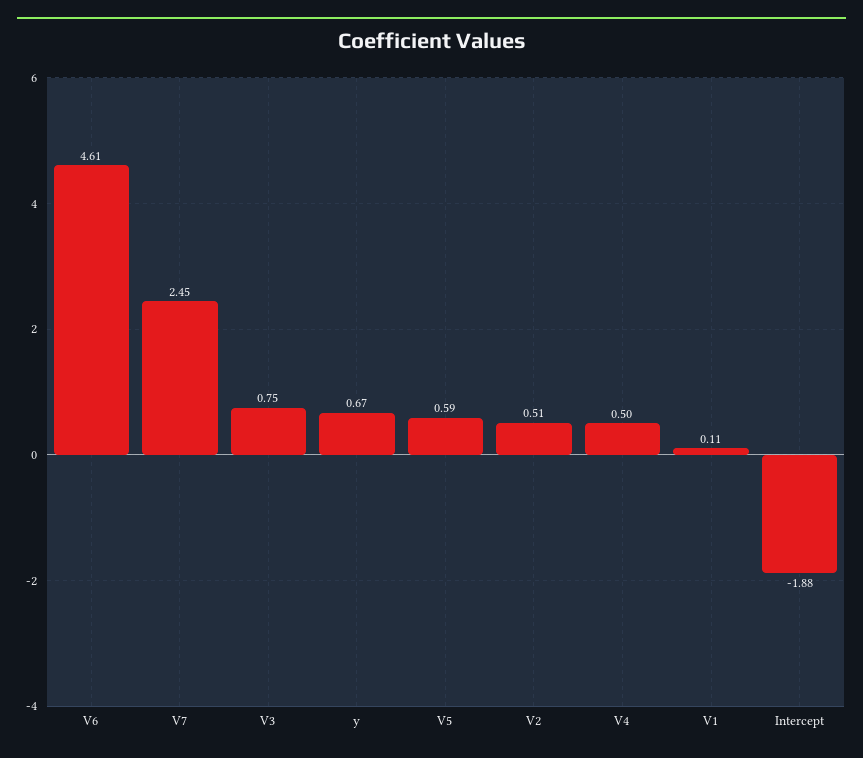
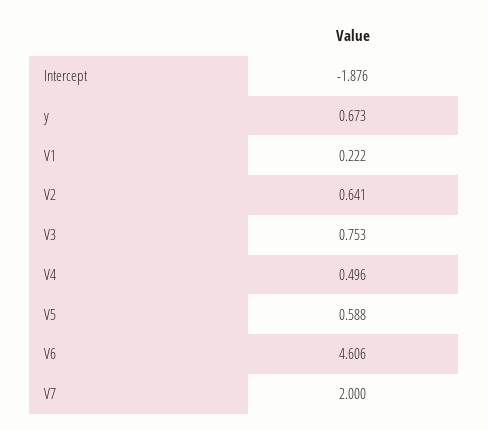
V7: 2.45 -> 2
V2: 0.51 -> 0.641
V1: 0.11 -> 0.222

